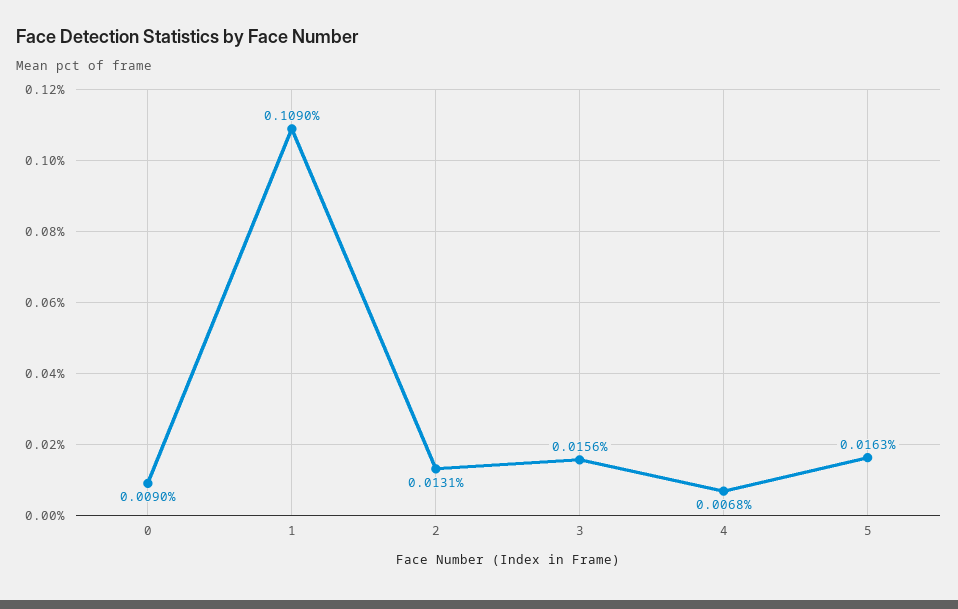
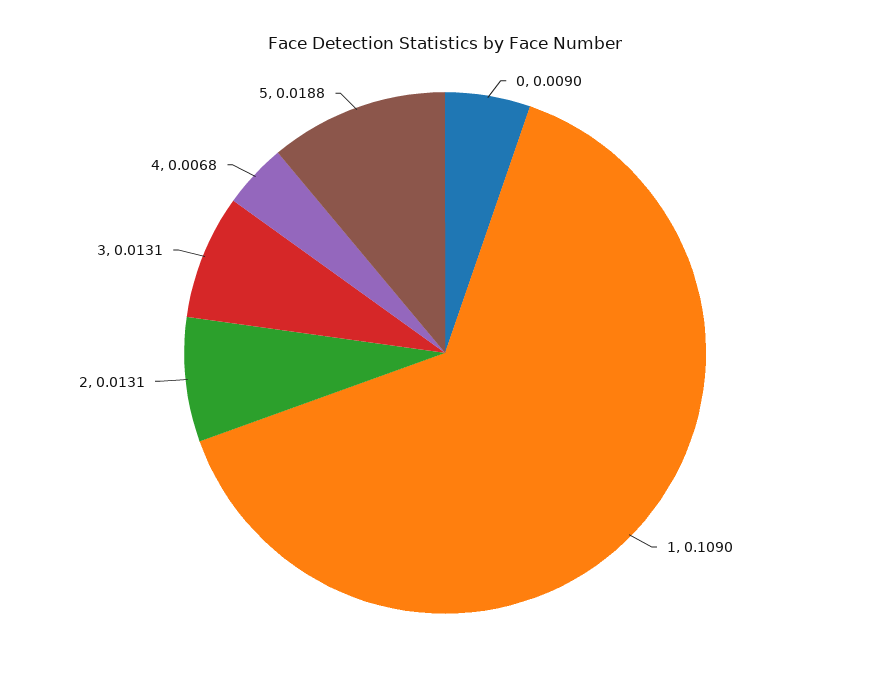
3: 0.0156 -> 0.0131
5: 0.0163 -> 0.0188

